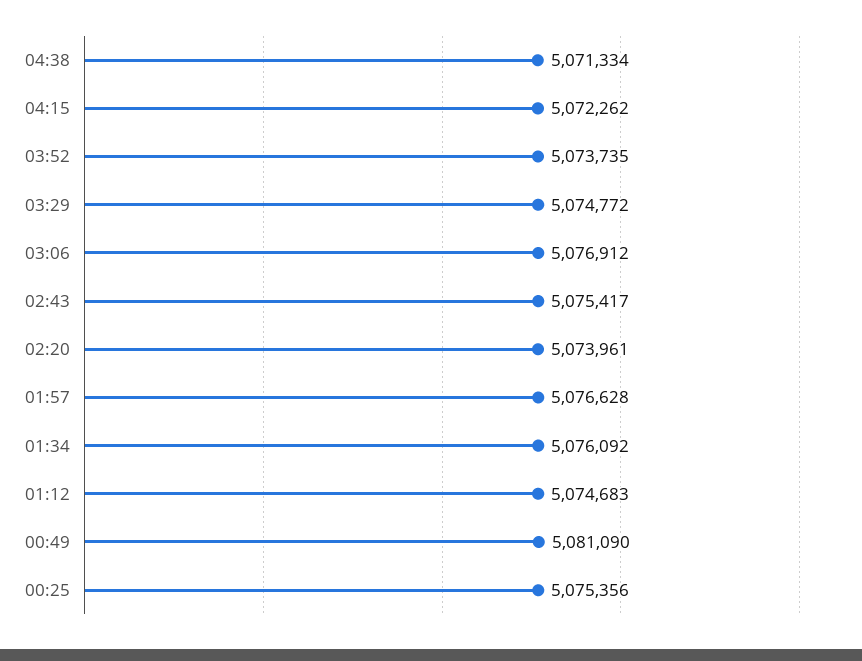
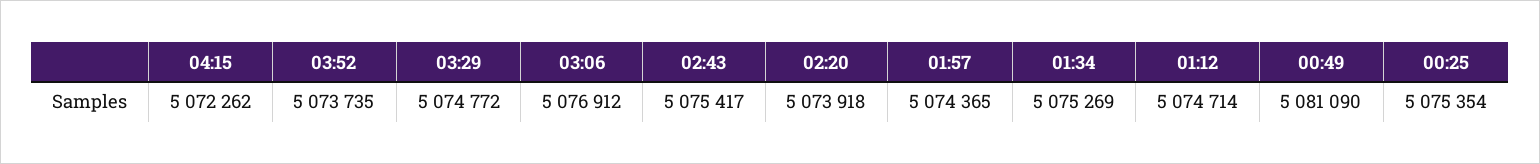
04:38: 5071334 -> none
02:20: 5073961 -> 5073918
01:57: 5076628 -> 5074365
01:34: 5076092 -> 5075269
01:12: 5074683 -> 5074714
00:25: 5075356 -> 5075354

